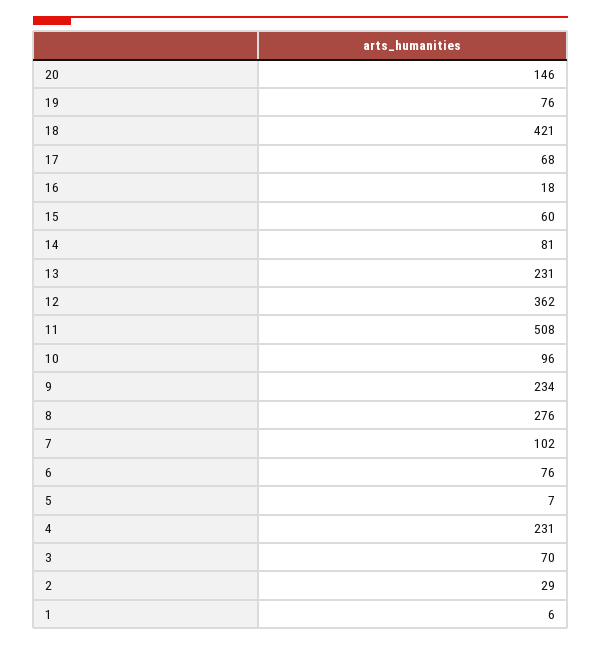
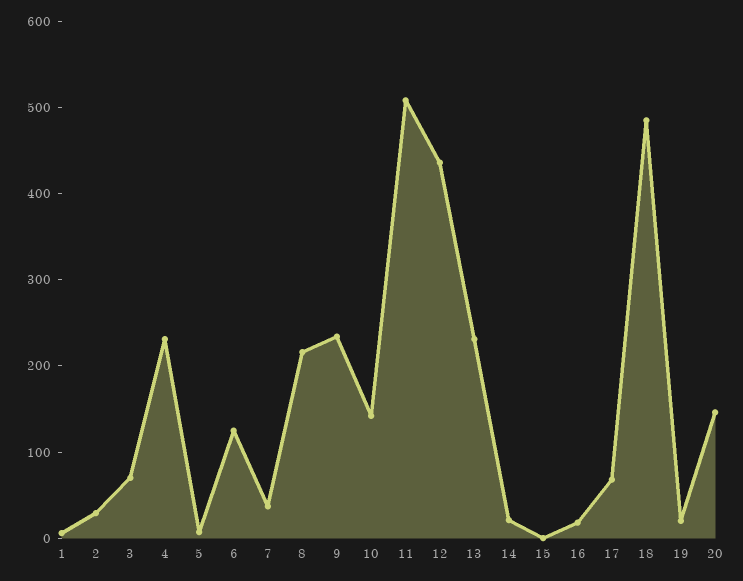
19: 76 -> 20
18: 421 -> 480
15: 60 -> 0
14: 81 -> 20
12: 362 -> 440
10: 96 -> 140
8: 276 -> 220
7: 102 -> 40
6: 76 -> 120

